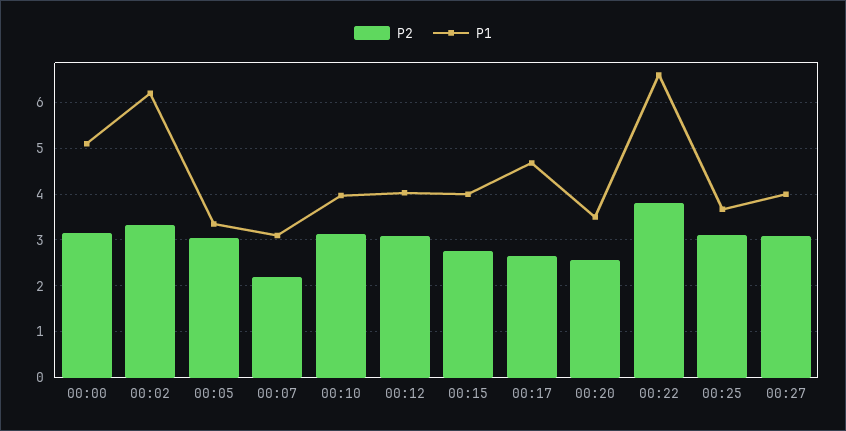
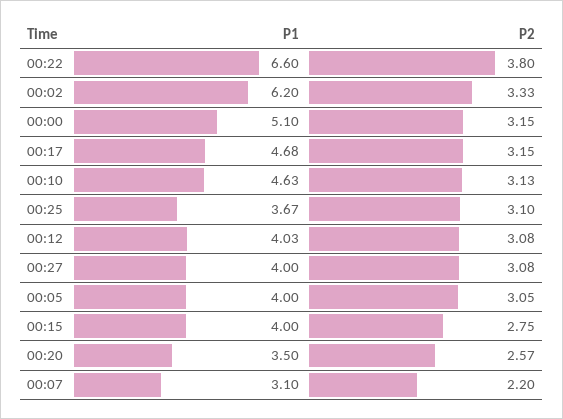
P1, 00:05: 3.4 -> 4
P1, 00:10: 4 -> 4.63
P2, 00:17: 2.6 -> 3.15

